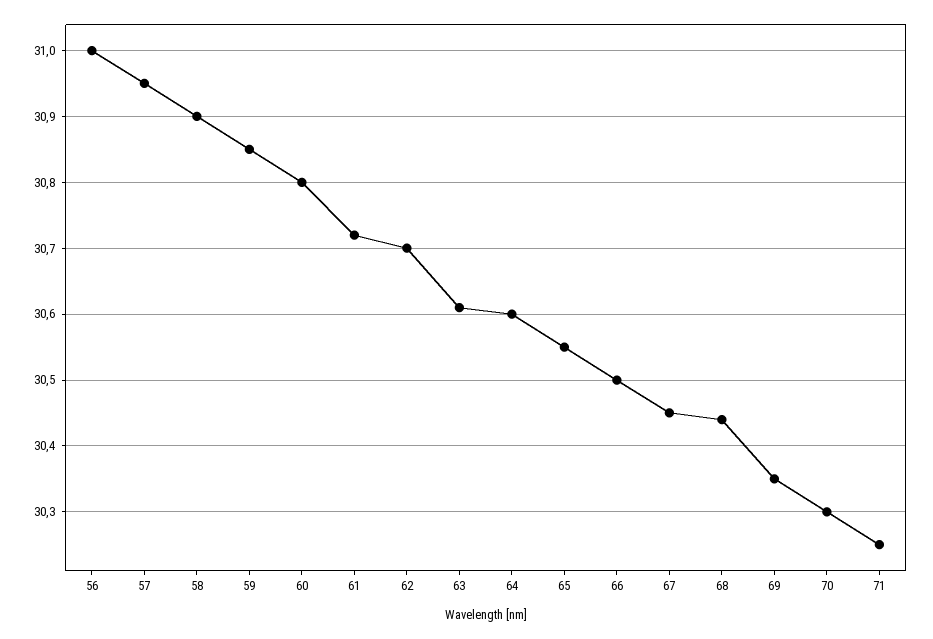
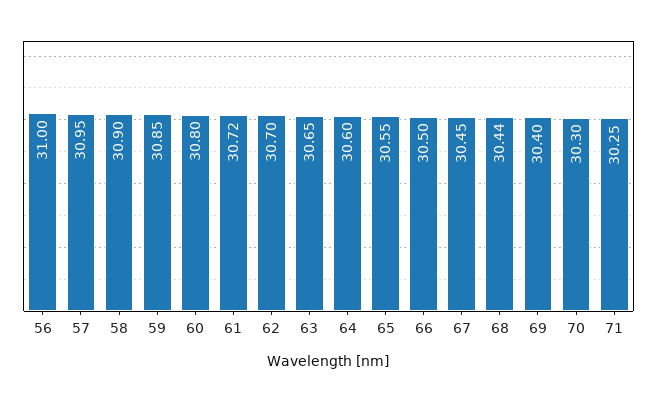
63: 30.61 -> 30.65
69: 30.35 -> 30.4

